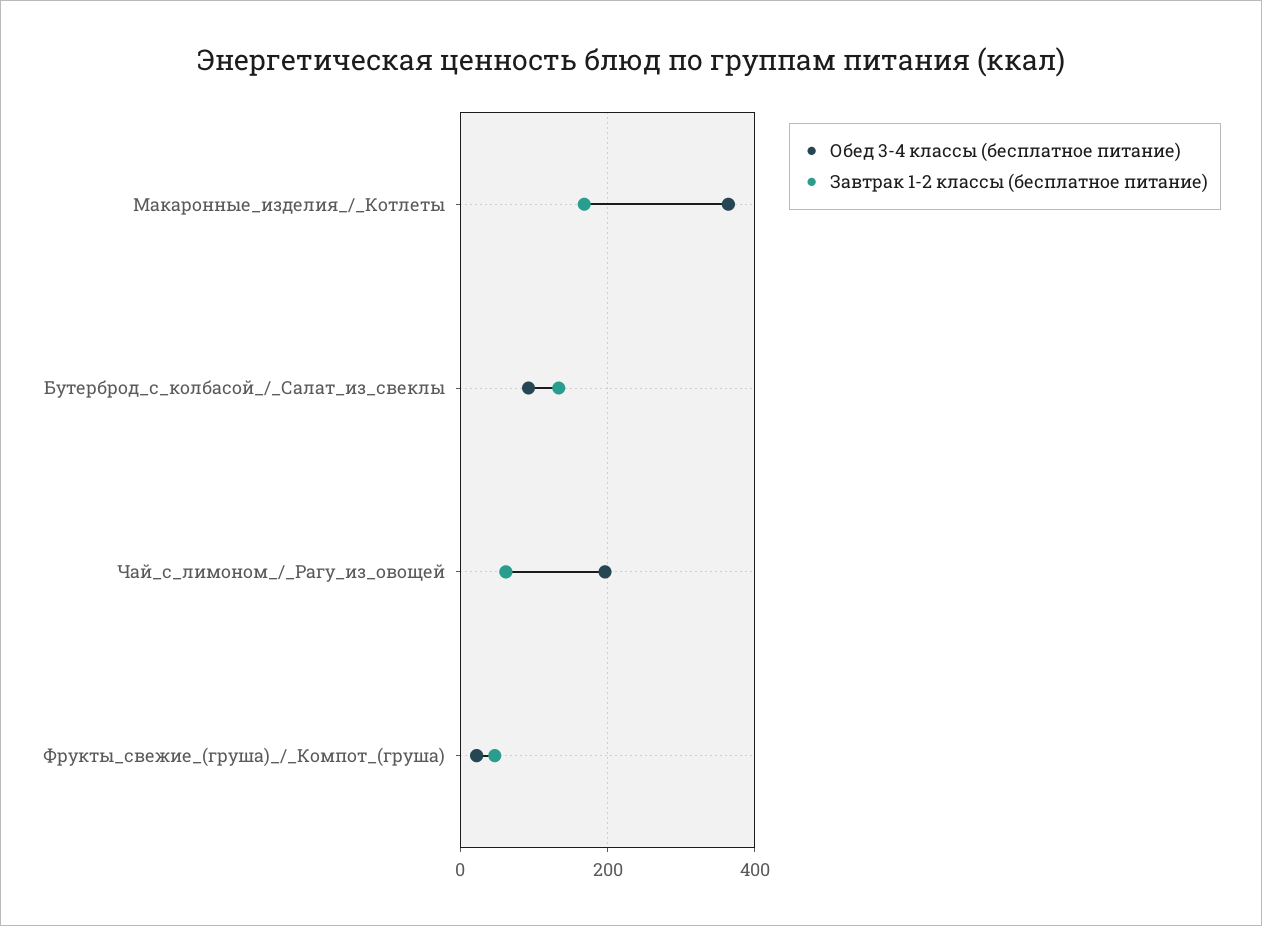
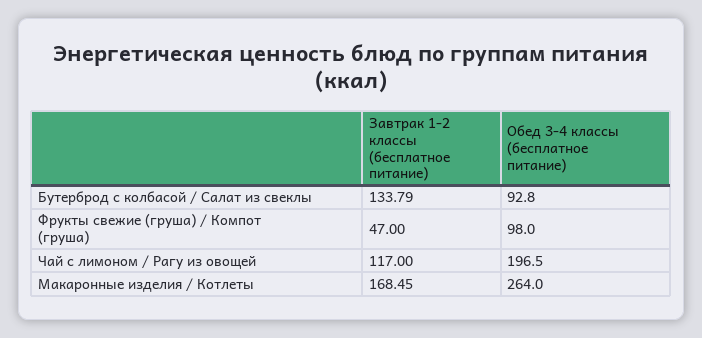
Обед 3-4 классы (бесплатное питание), Макаронные_изделия_/_Котлеты: 360 -> 264
Завтрак 1-2 классы (бесплатное питание), Чай_с_лимоном_/_Рагу_из_овощей: 60 -> 117
Обед 3-4 классы (бесплатное питание), Фрукты_свежие_(груша)_/_Компот_(груша): 20 -> 98

